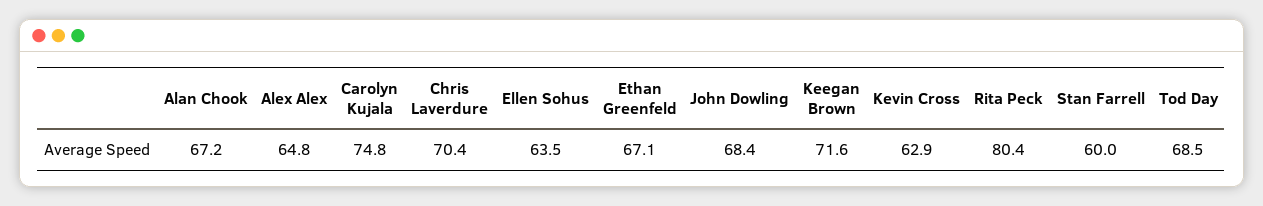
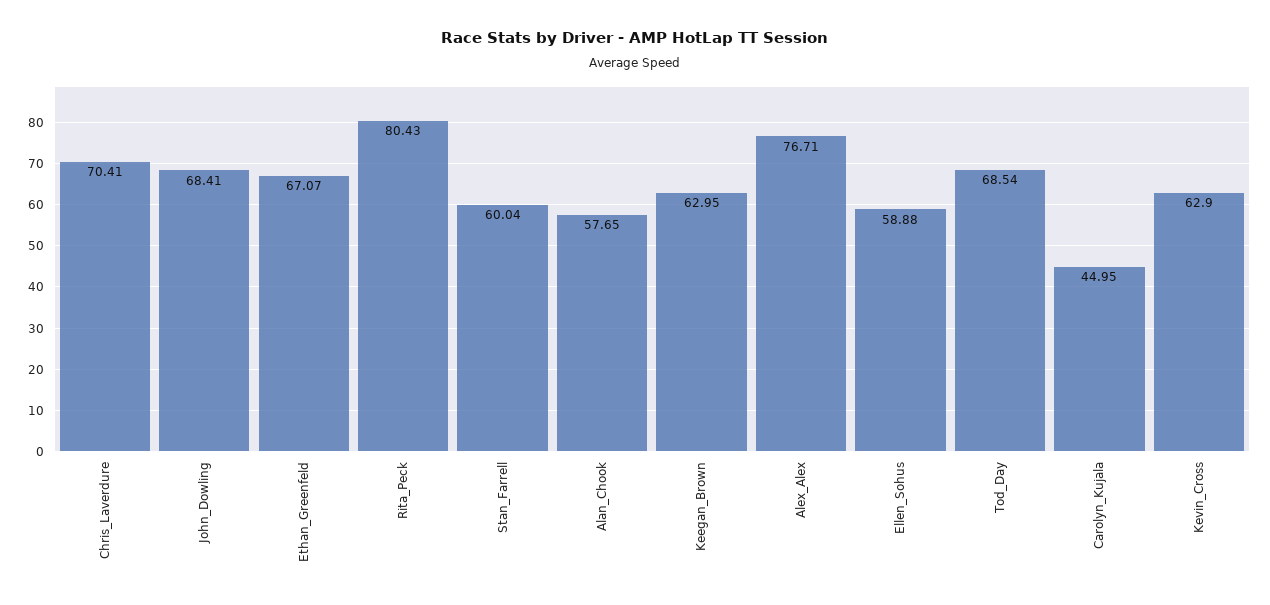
Alan Chook: 67.2 -> 57.65
Alex Alex: 64.8 -> 76.71
Carolyn Kujala: 74.8 -> 44.95
Ellen Sohus: 63.5 -> 58.88
Keegan Brown: 71.6 -> 62.95

